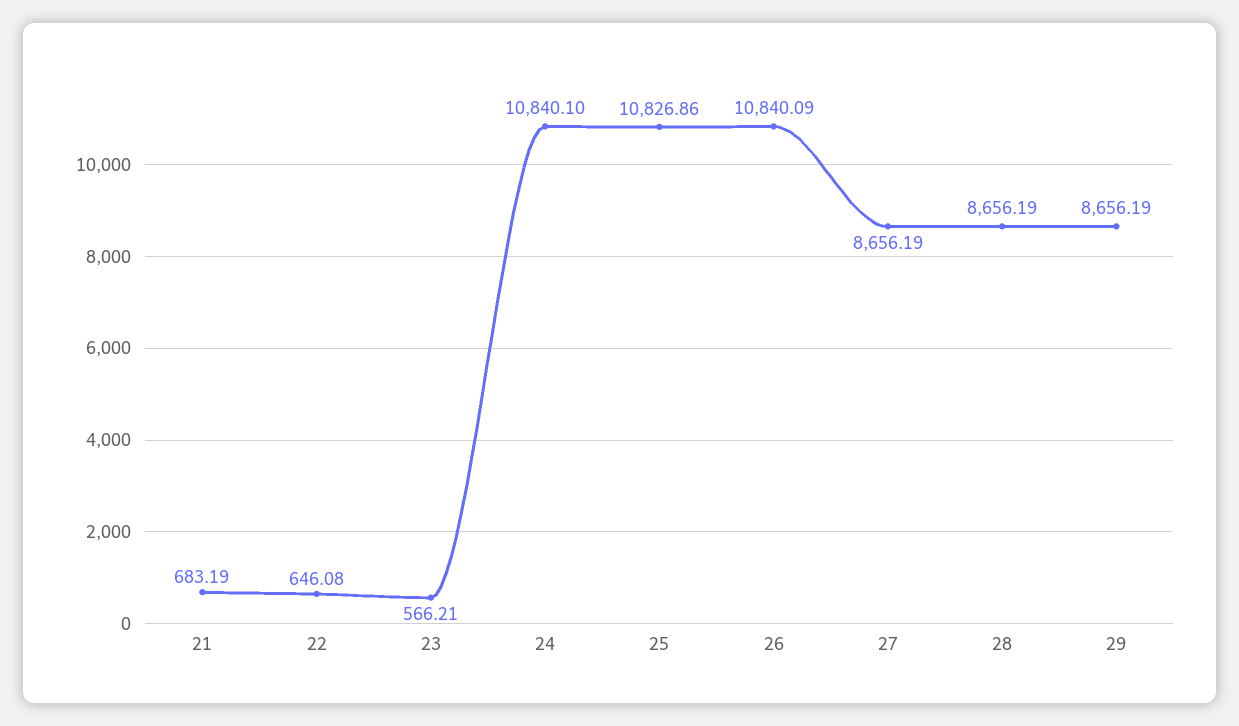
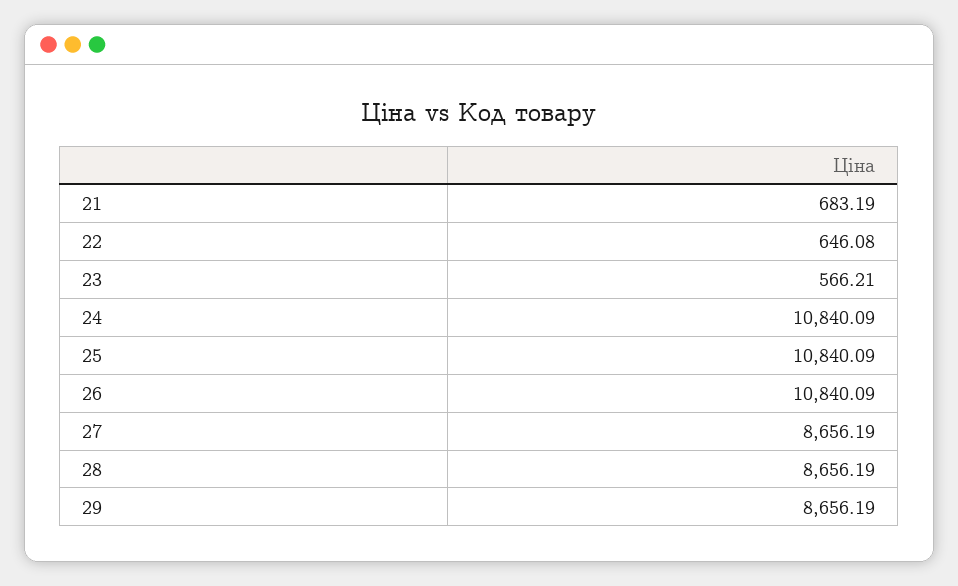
24: 10840.1 -> 10840.09
25: 10826.86 -> 10840.09

